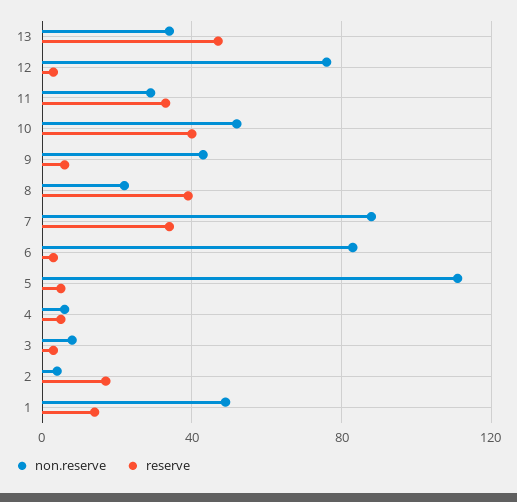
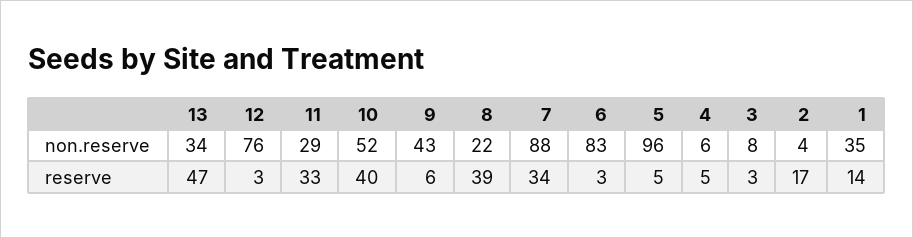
non.reserve, 5: 110 -> 96
non.reserve, 1: 50 -> 35

